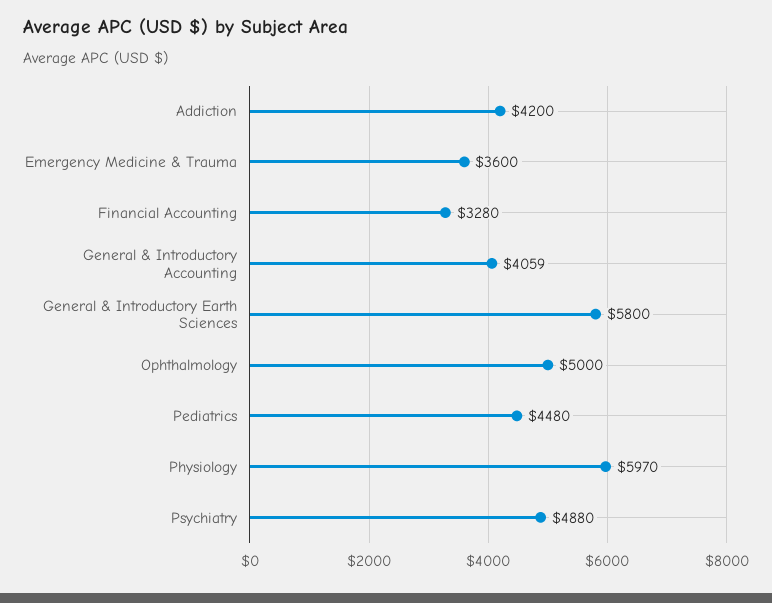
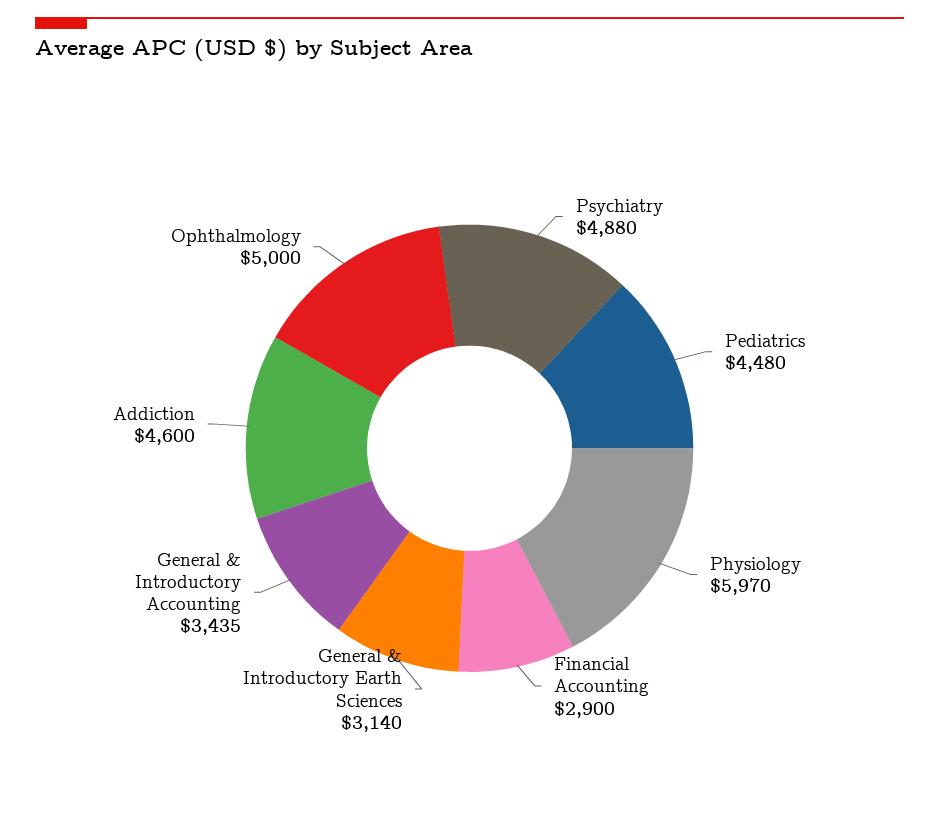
Addiction: 4200 -> 4600
Emergency Medicine & Trauma: 3600 -> none
Financial Accounting: 3280 -> 2900
General & Introductory Accounting: 4059 -> 3435
General & Introductory Earth Sciences: 5800 -> 3140

